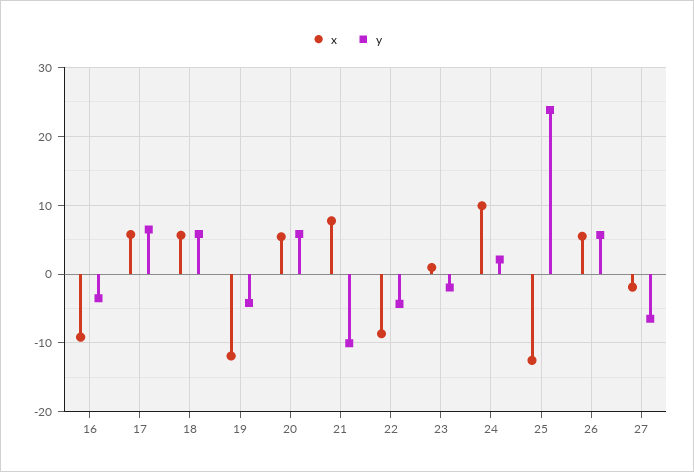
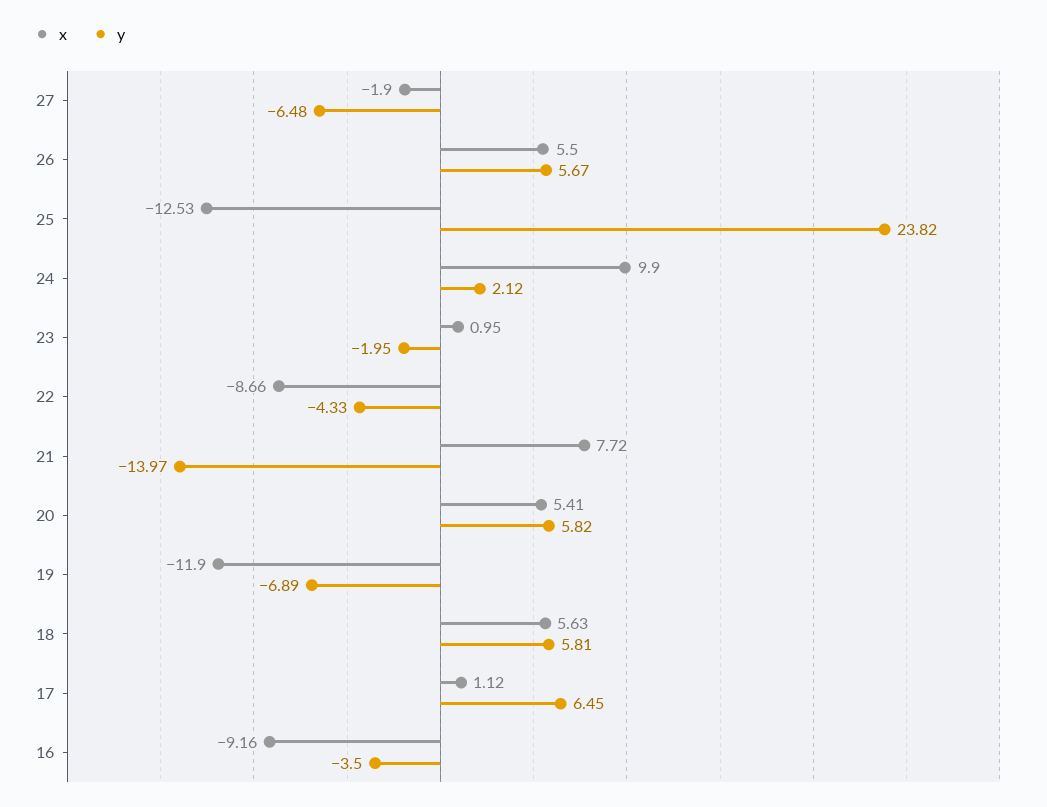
x, 17: 6 -> 1.12
y, 19: -4 -> -6.89
y, 21: -10 -> -13.97

